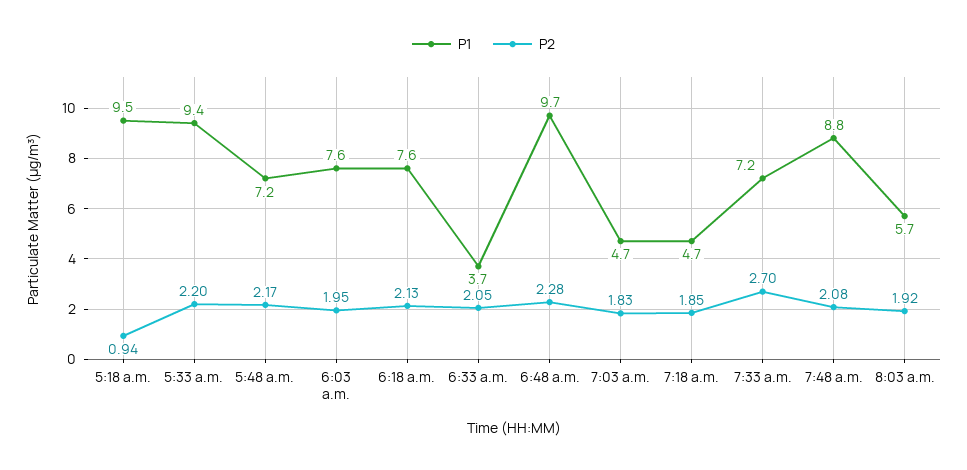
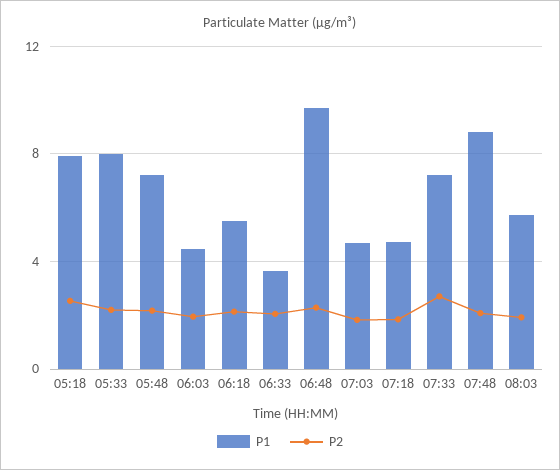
P1, 5:18 a.m.: 9.5 -> 8
P2, 5:18 a.m.: 0.94 -> 2.5
P1, 5:33 a.m.: 9.4 -> 8
P1, 6:03 a.m.: 7.6 -> 4.5
P1, 6:18 a.m.: 7.6 -> 5.5

